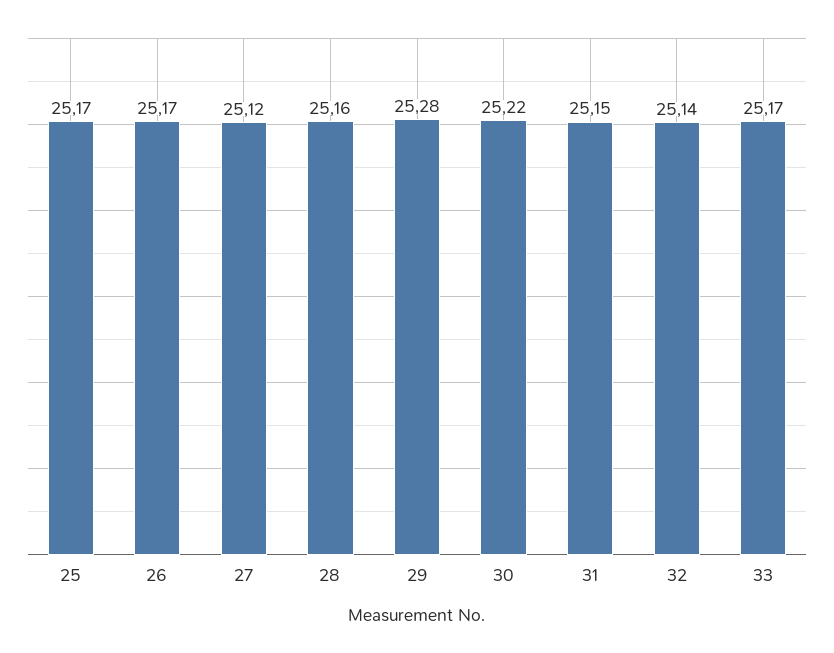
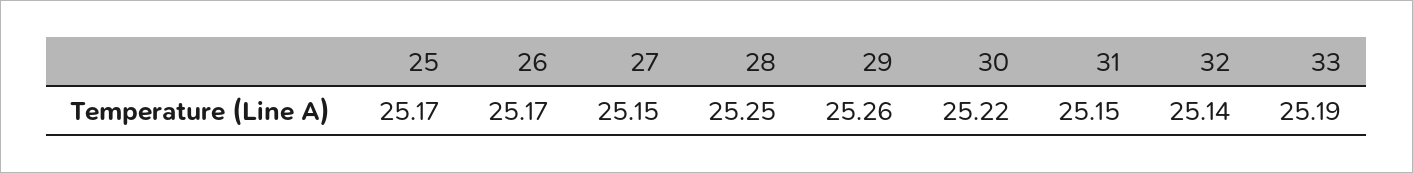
27: 25.12 -> 25.15
28: 25.16 -> 25.25
29: 25.28 -> 25.26
33: 25.17 -> 25.19

